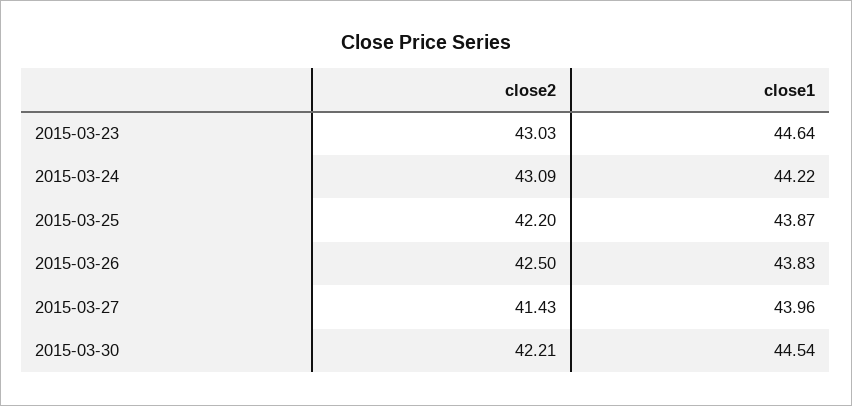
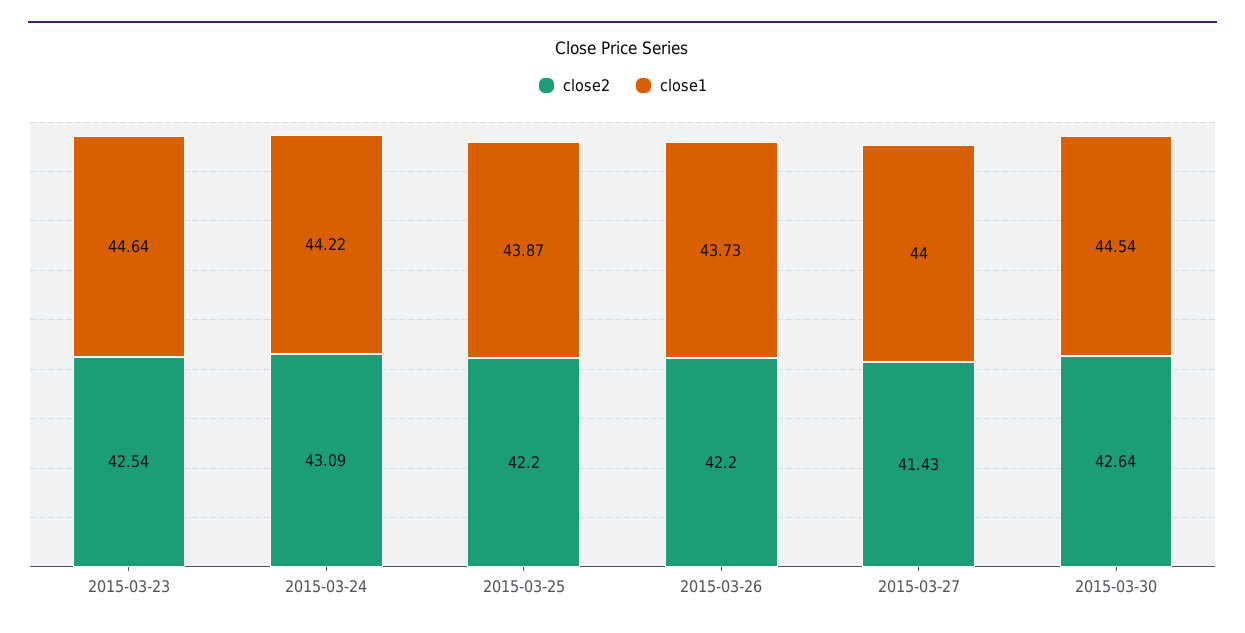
close2, 2015-03-23: 43.03 -> 42.54
close2, 2015-03-26: 42.5 -> 42.2
close1, 2015-03-26: 43.83 -> 43.73
close1, 2015-03-27: 43.96 -> 44
close2, 2015-03-30: 42.21 -> 42.64

